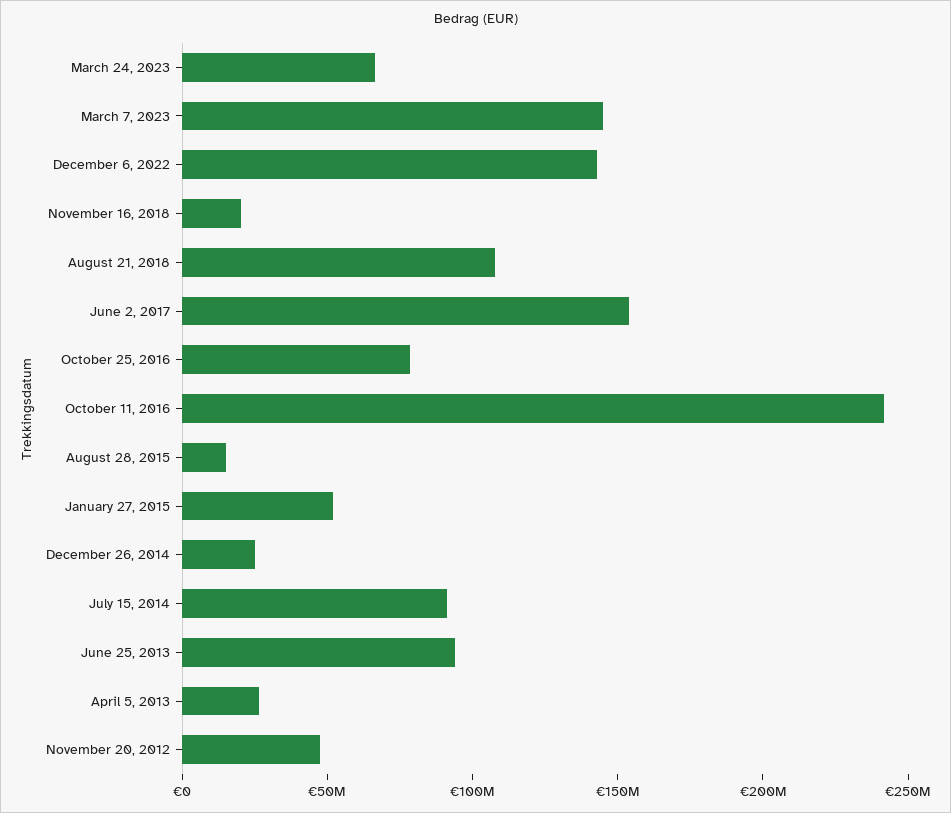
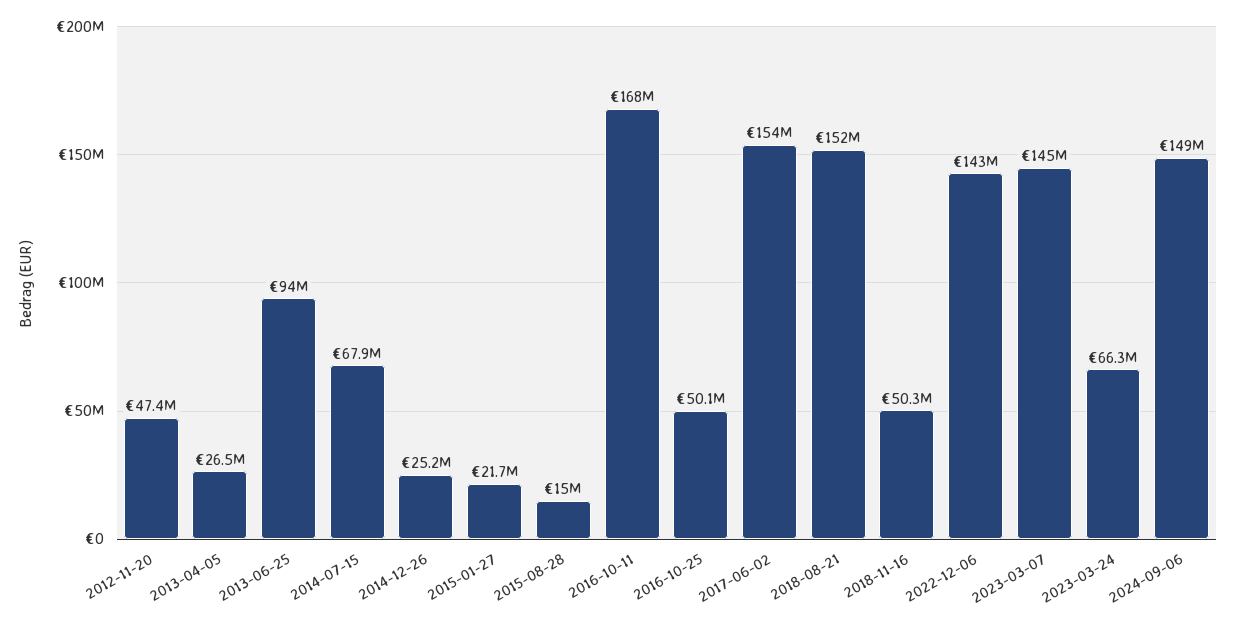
November 16, 2018: 20000000 -> 50300000
August 21, 2018: 110000000 -> 152000000
October 25, 2016: 80000000 -> 50100000
October 11, 2016: 240000000 -> 168000000
January 27, 2015: 50000000 -> 21700000
July 15, 2014: 90000000 -> 67900000
2024-09-06: none -> 149000000

